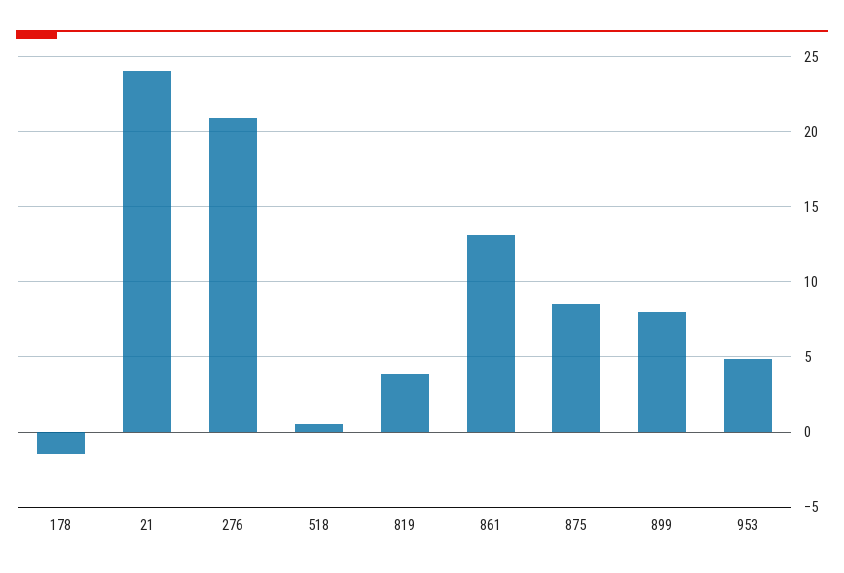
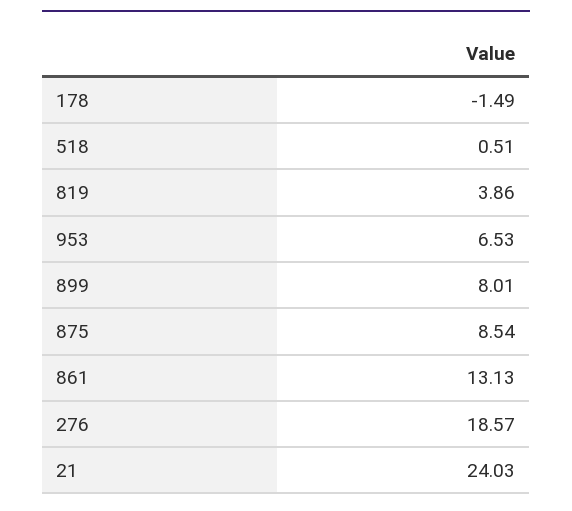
276: 21 -> 18.57
953: 5 -> 6.53

